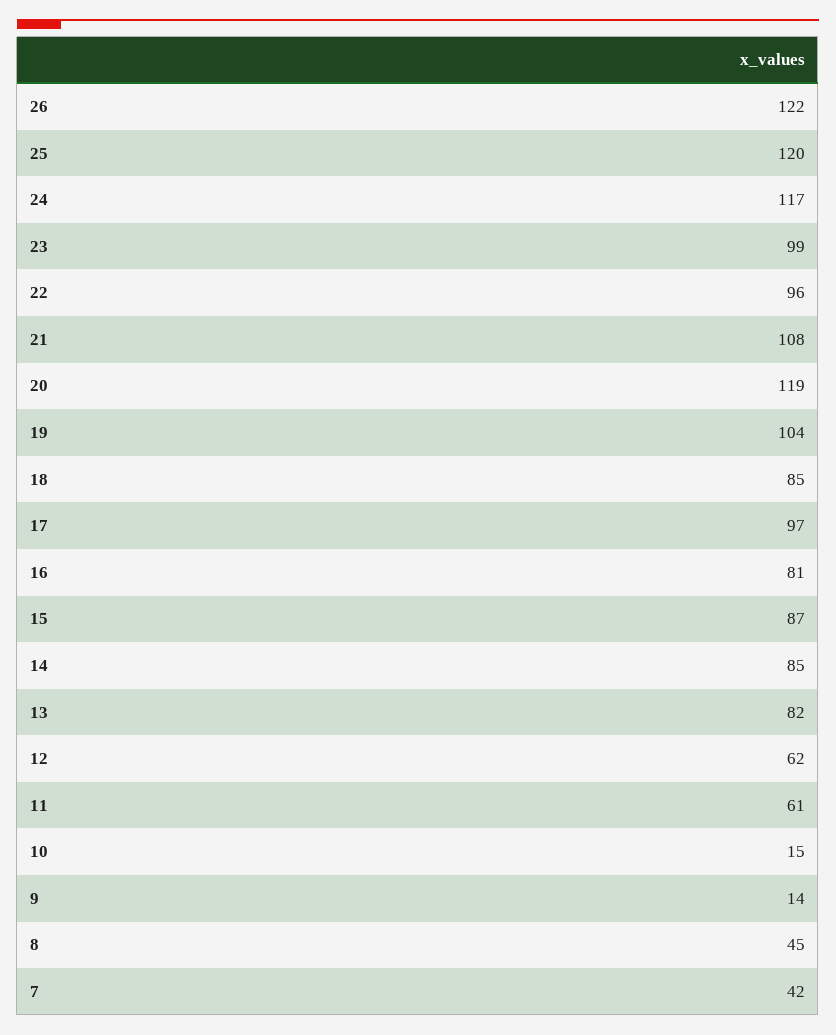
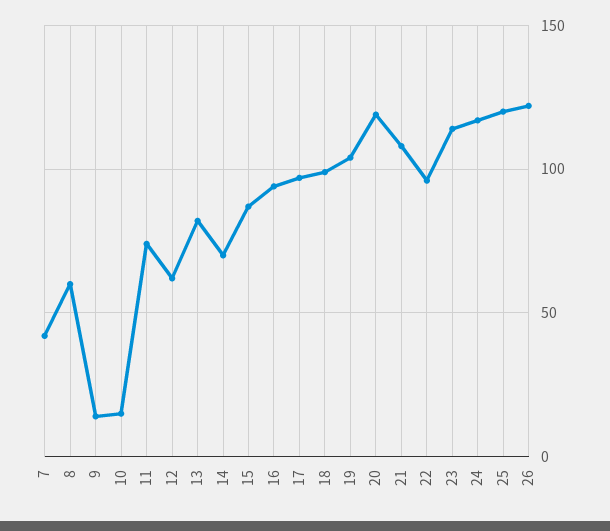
23: 99 -> 115
18: 85 -> 100
16: 81 -> 95
14: 85 -> 70
11: 61 -> 75
8: 45 -> 60

